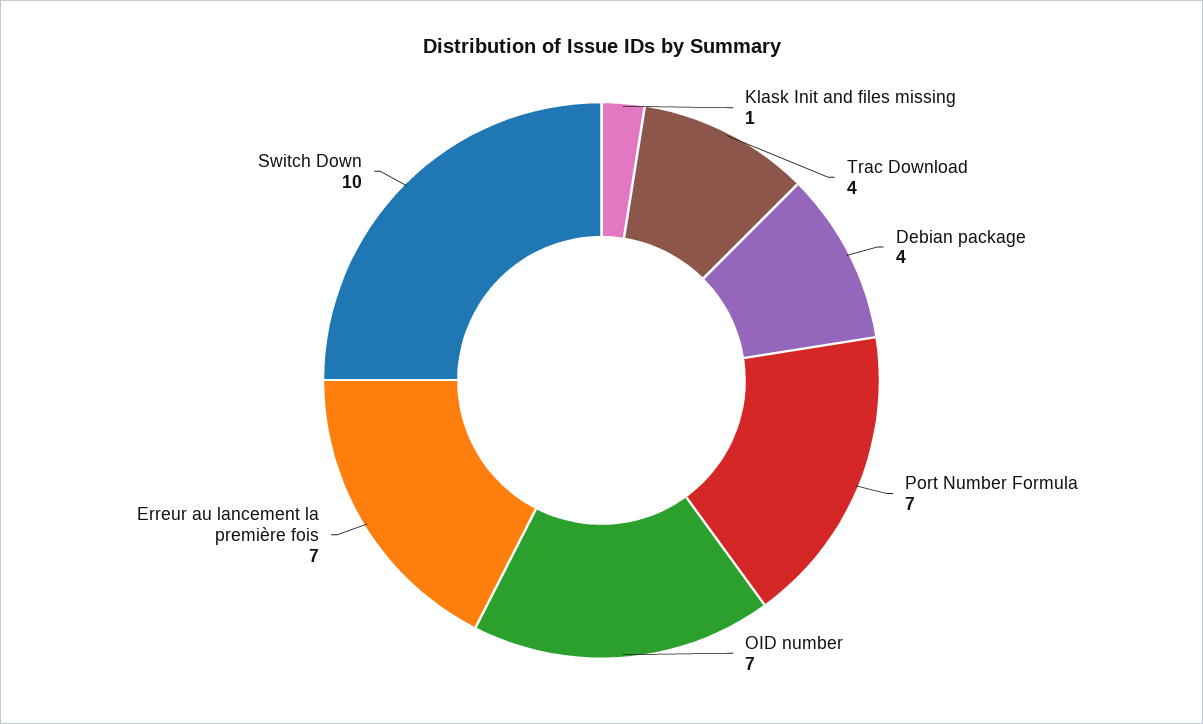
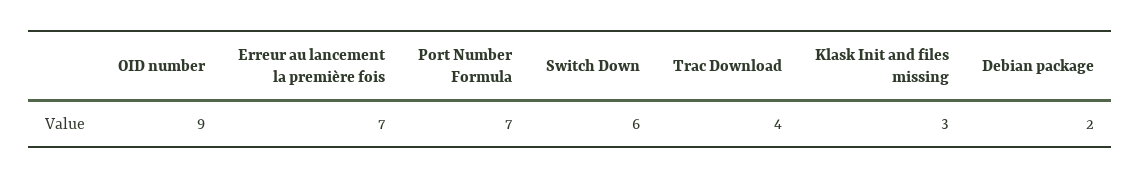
Klask Init and files missing: 1 -> 3
Debian package: 4 -> 2
OID number: 7 -> 9
Switch Down: 10 -> 6

